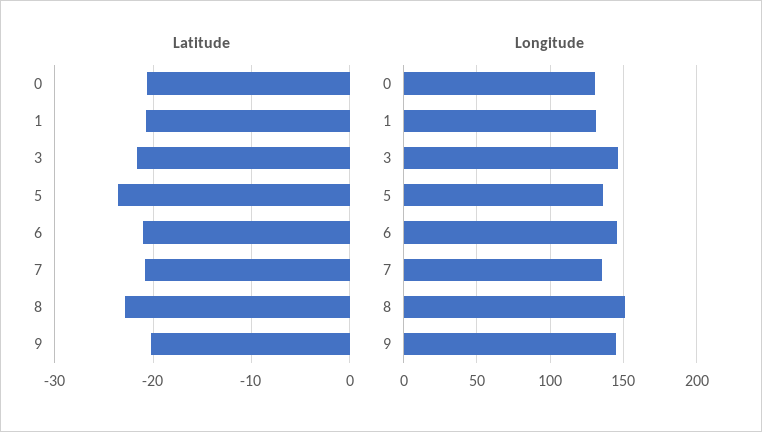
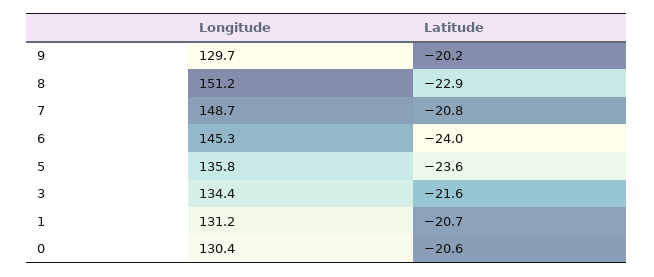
Latitude, 6: -21 -> -24
Longitude, 3: 145 -> 134.4
Longitude, 7: 135 -> 148.7
Longitude, 9: 145 -> 129.7

